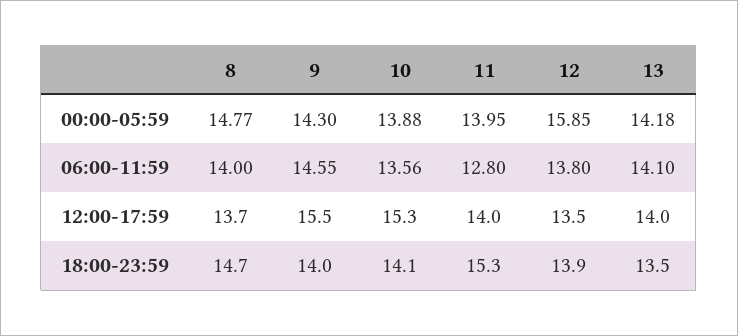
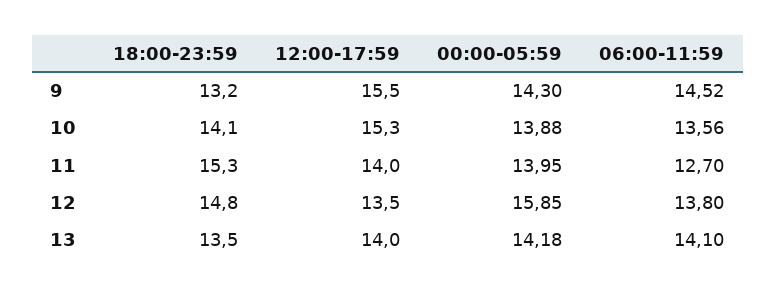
8, 00:00-05:59: 14.77 -> none
8, 06:00-11:59: 14 -> none
9, 06:00-11:59: 14.55 -> 14.52
11, 06:00-11:59: 12.8 -> 12.7
8, 12:00-17:59: 13.7 -> none
8, 18:00-23:59: 14.7 -> none
9, 18:00-23:59: 14 -> 13.2
12, 18:00-23:59: 13.9 -> 14.8

